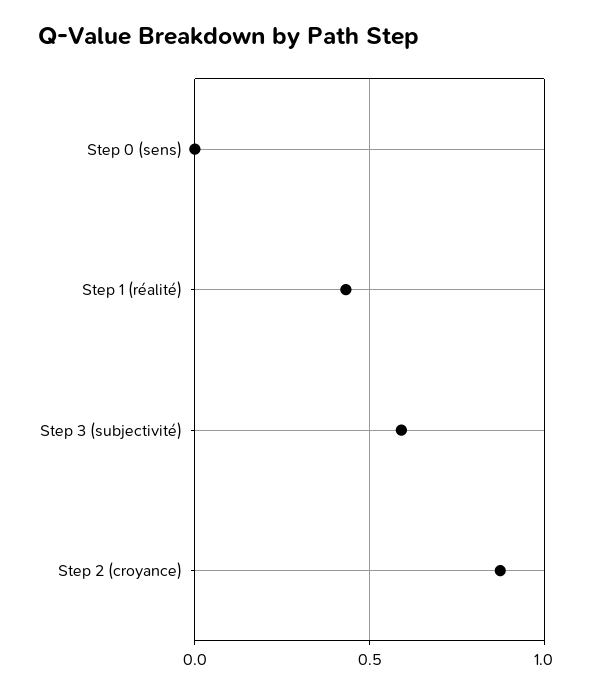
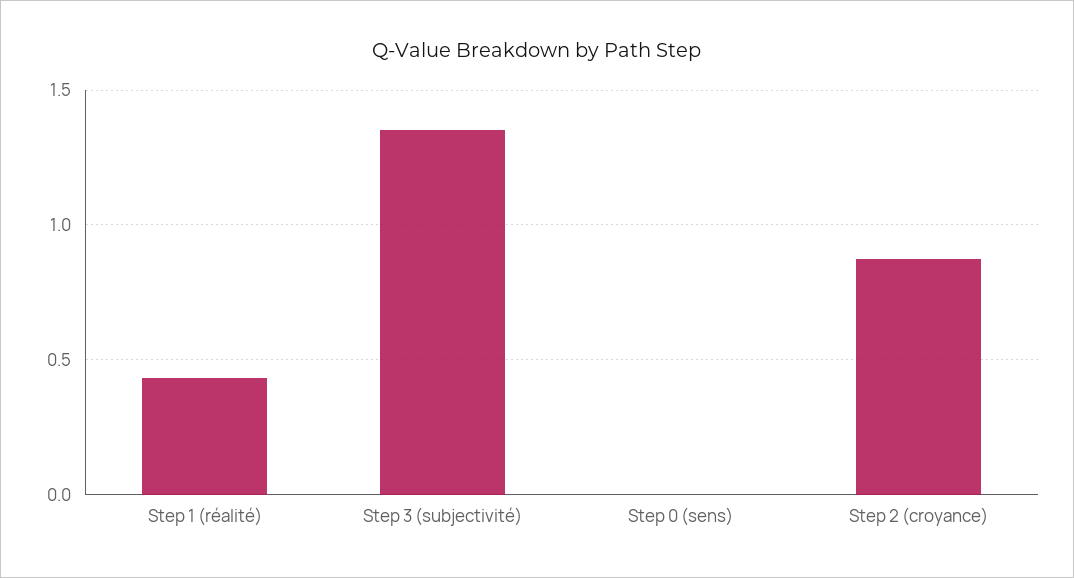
Step 3 (subjectivité): 0.6 -> 1.35

